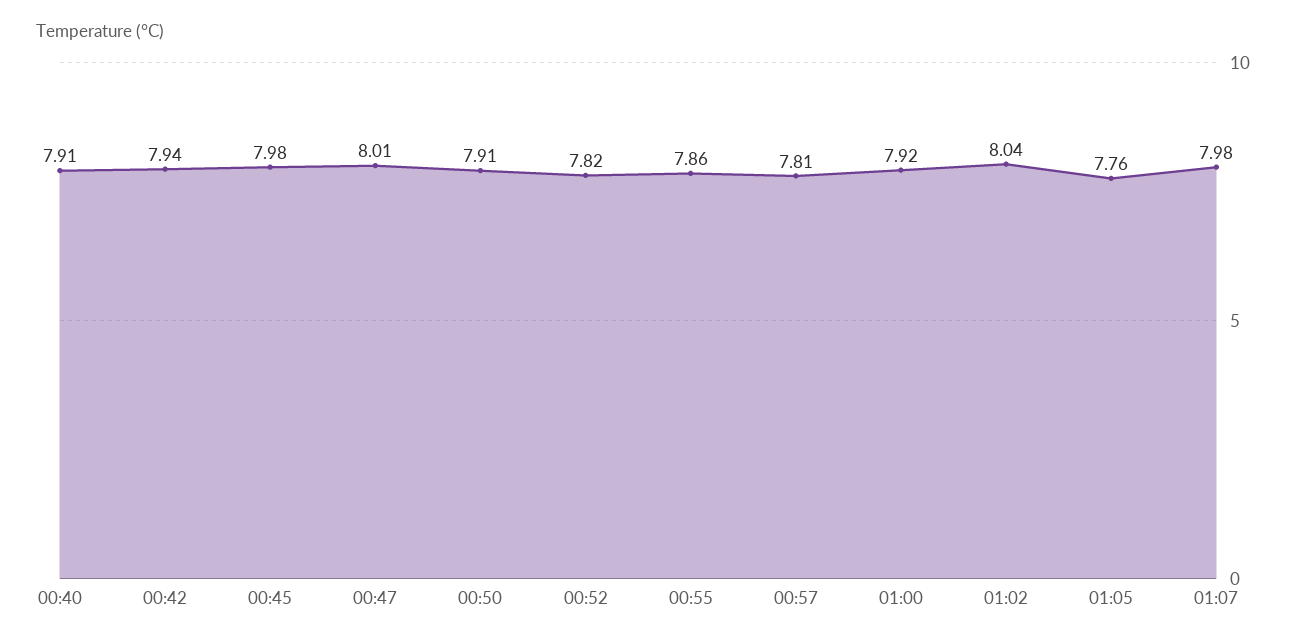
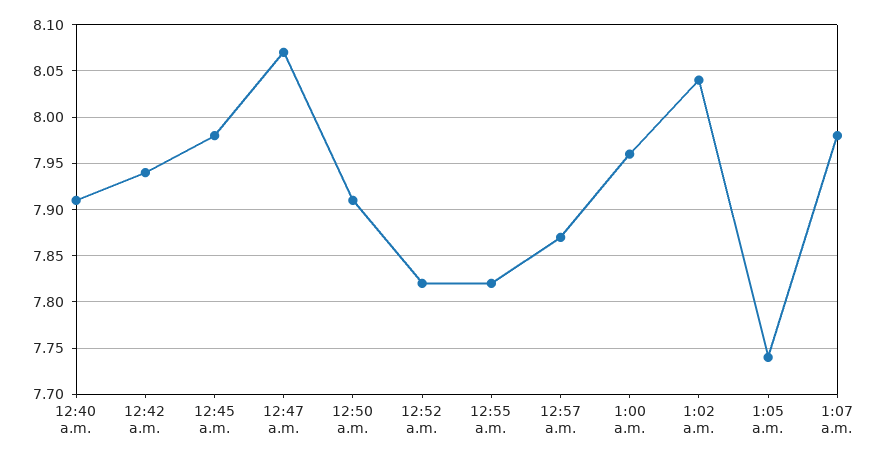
00:47: 8.01 -> 8.07
00:55: 7.86 -> 7.82
00:57: 7.81 -> 7.87
01:00: 7.92 -> 7.96
01:05: 7.76 -> 7.74

